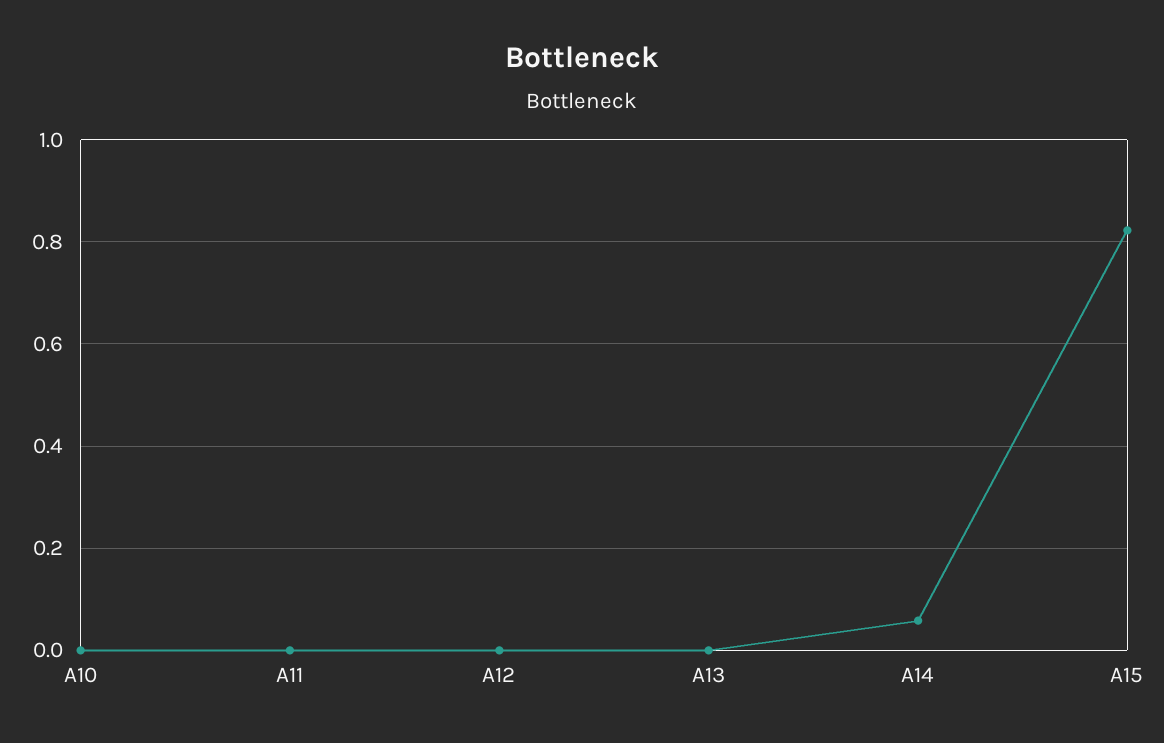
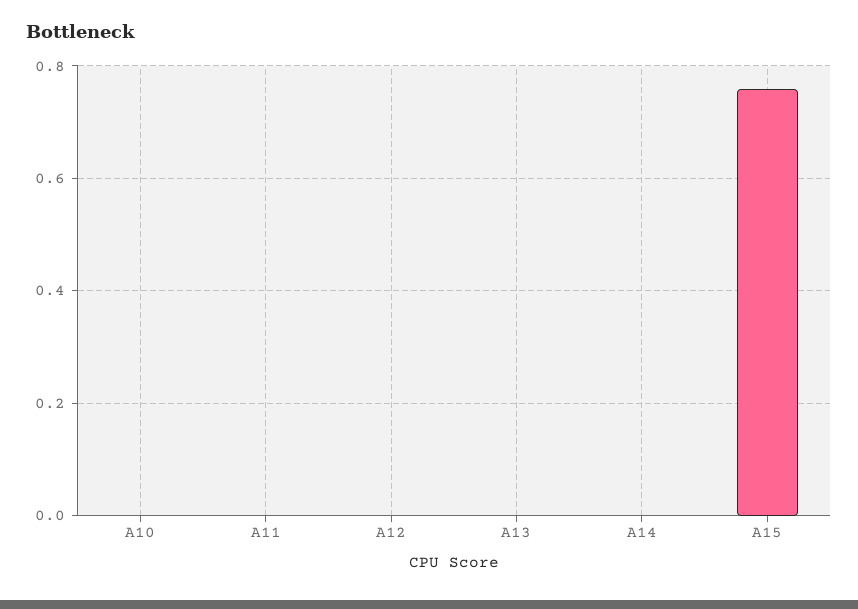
A14: 0.06 -> 0
A15: 0.82 -> 0.76

